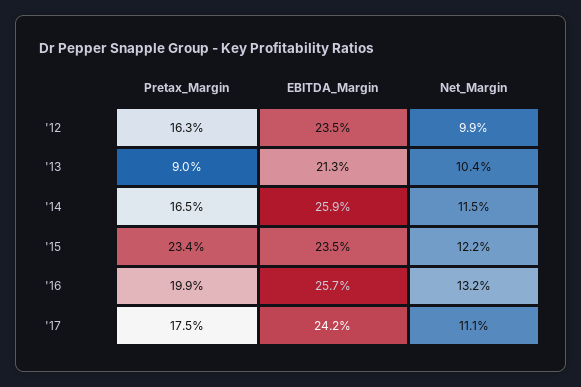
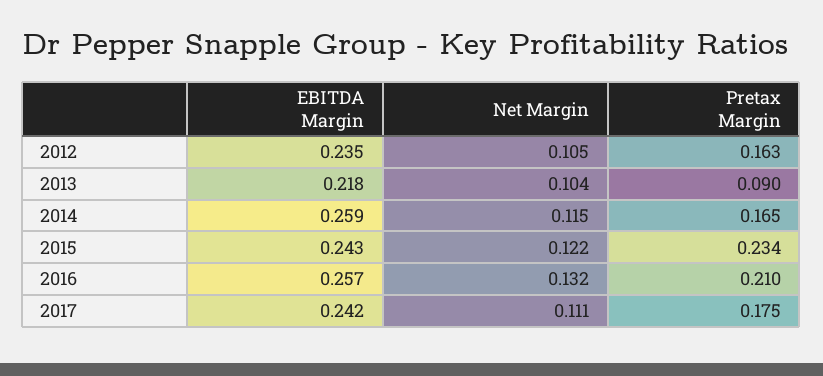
Net_Margin, '12: 0.099 -> 0.105
EBITDA_Margin, '13: 0.213 -> 0.218
EBITDA_Margin, '15: 0.235 -> 0.243
Pretax_Margin, '16: 0.199 -> 0.21

